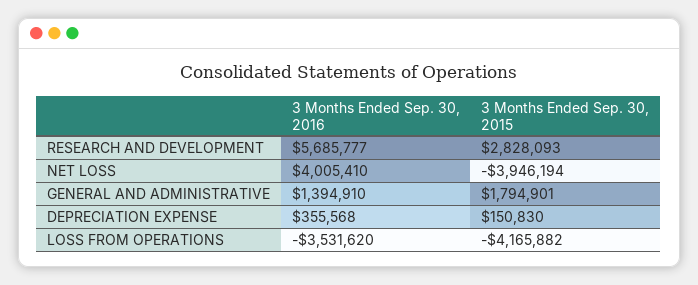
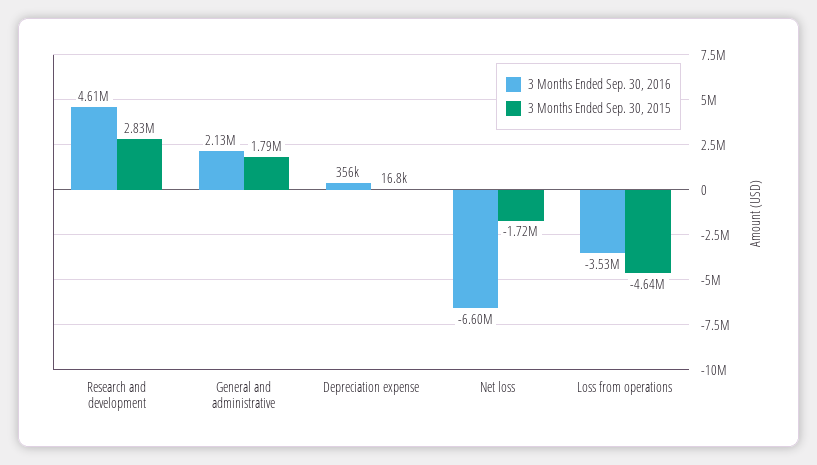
3 Months Ended Sep. 30, 2016, RESEARCH AND DEVELOPMENT: 5685777 -> 4610000
3 Months Ended Sep. 30, 2016, NET LOSS: 4005410 -> -6600000
3 Months Ended Sep. 30, 2015, NET LOSS: -3946194 -> -1720000
3 Months Ended Sep. 30, 2016, GENERAL AND ADMINISTRATIVE: 1394910 -> 2130000
3 Months Ended Sep. 30, 2015, DEPRECIATION EXPENSE: 150830 -> 16800
3 Months Ended Sep. 30, 2015, LOSS FROM OPERATIONS: -4165882 -> -4640000

